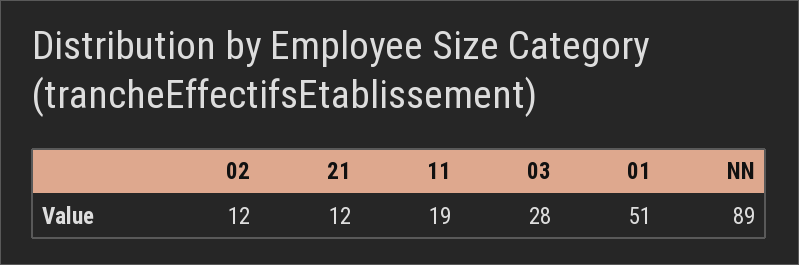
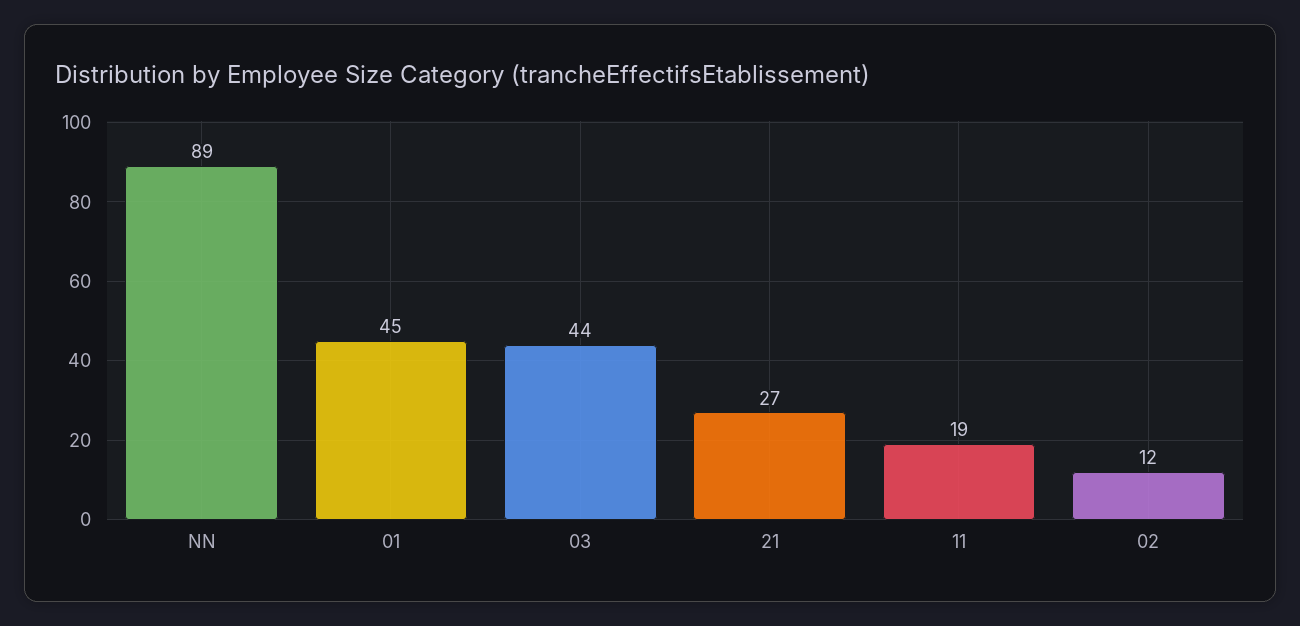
21: 12 -> 27
03: 28 -> 44
01: 51 -> 45

